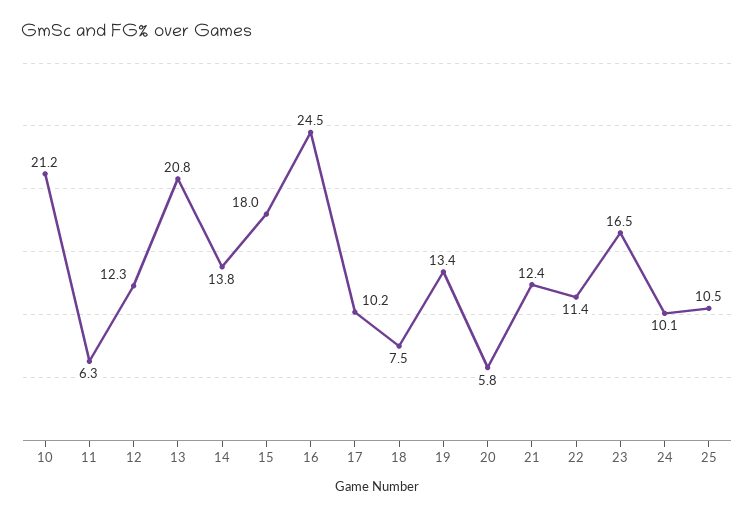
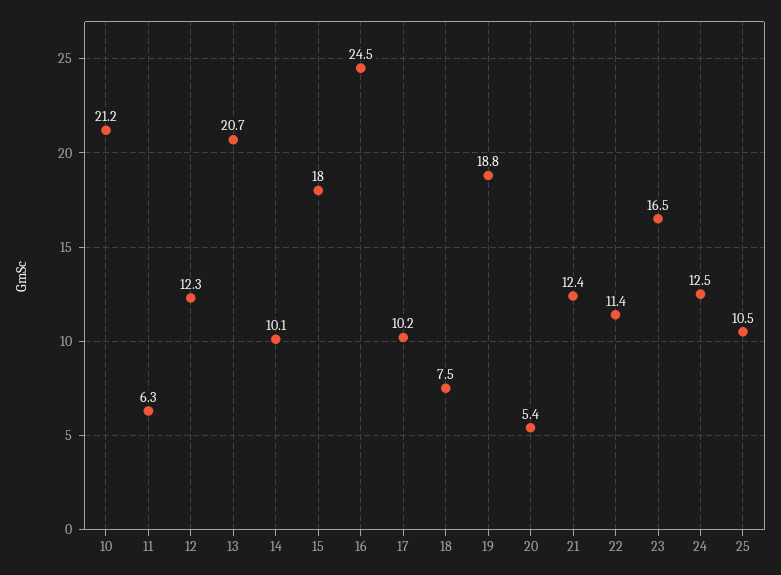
13: 20.8 -> 20.7
14: 13.8 -> 10.1
19: 13.4 -> 18.8
20: 5.8 -> 5.4
24: 10.1 -> 12.5

